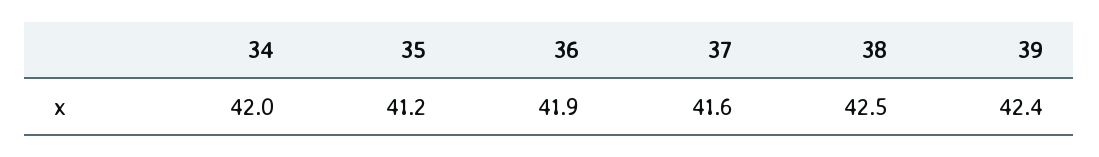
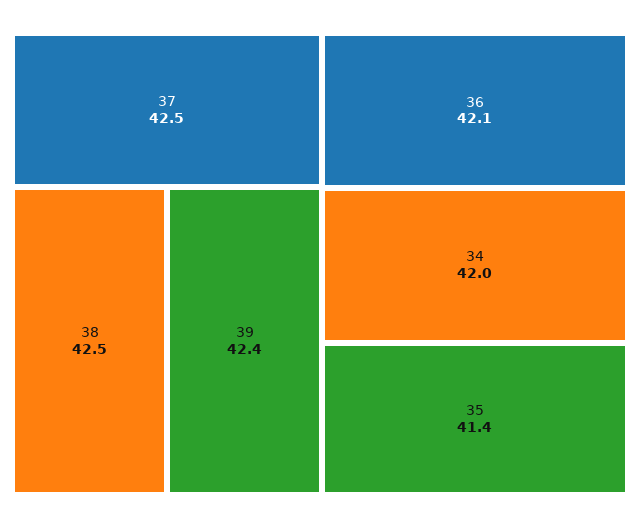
35: 41.2 -> 41.4
36: 41.9 -> 42.1
37: 41.6 -> 42.5

